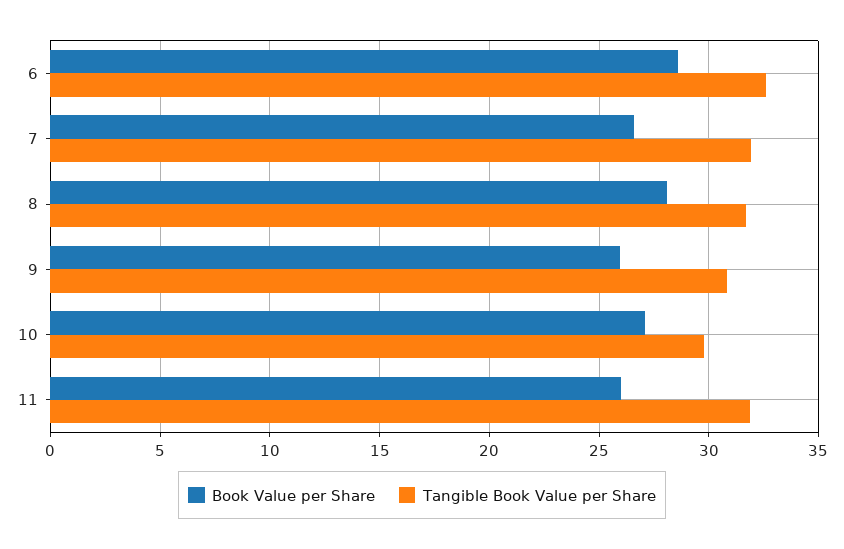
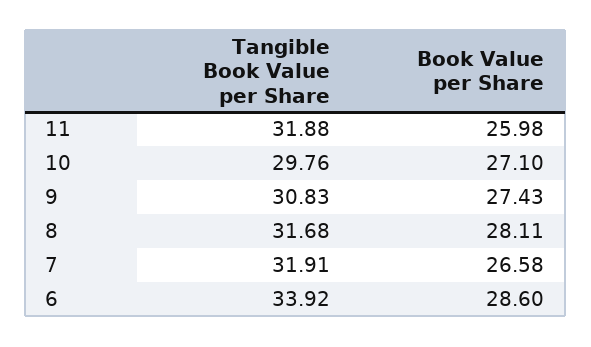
Tangible Book Value per Share, 6: 32.5 -> 33.92
Book Value per Share, 9: 26 -> 27.43

